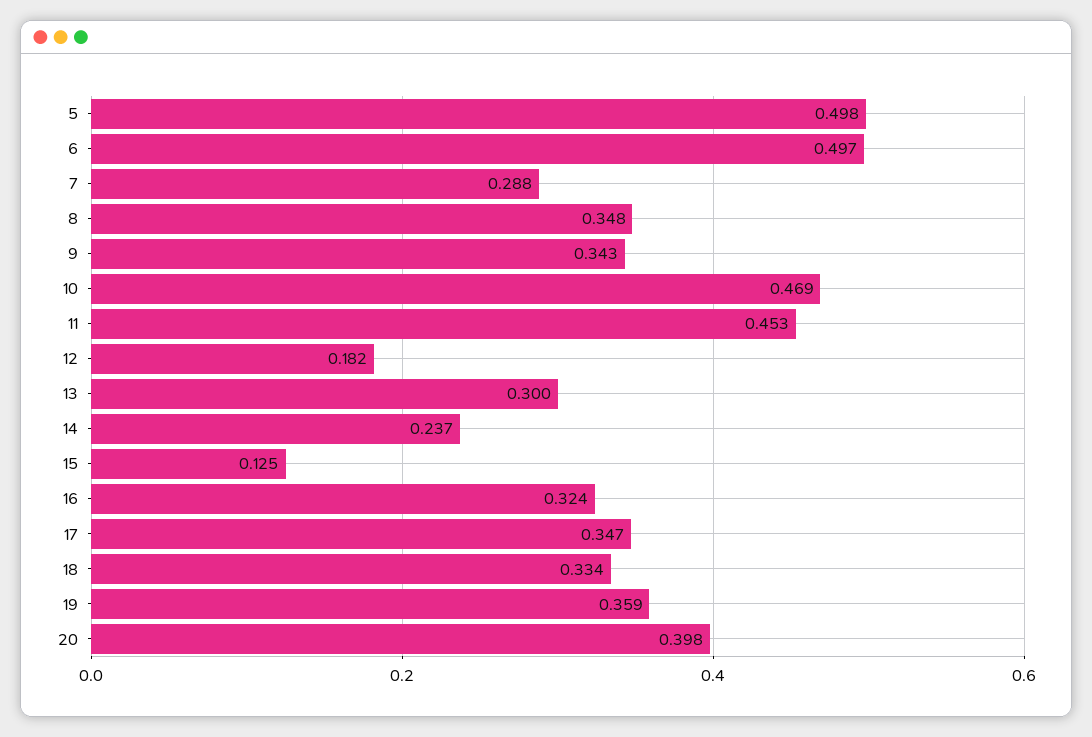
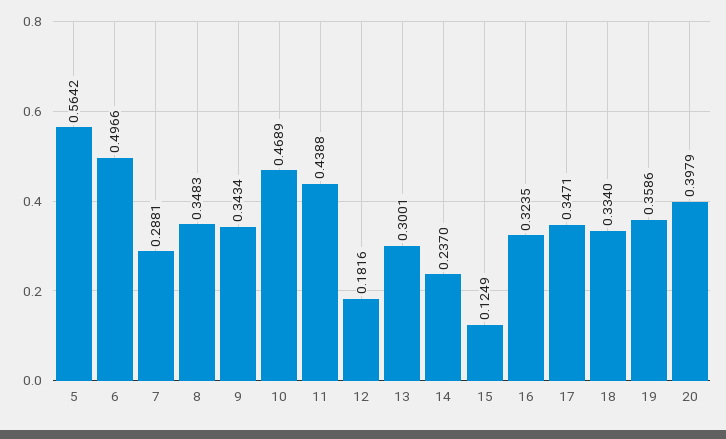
5: 0.498 -> 0.5642
11: 0.453 -> 0.4388

